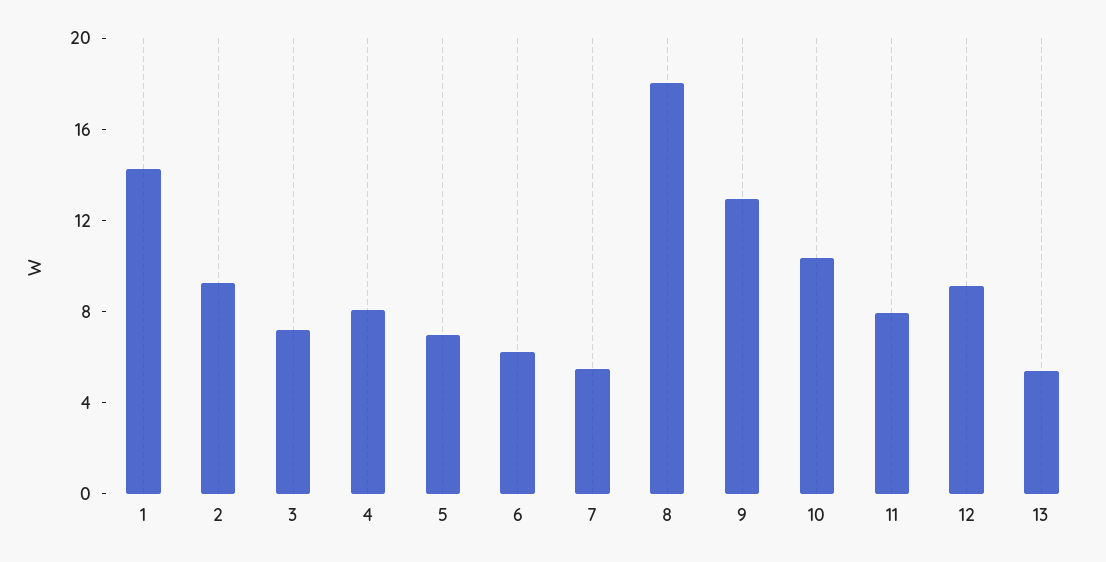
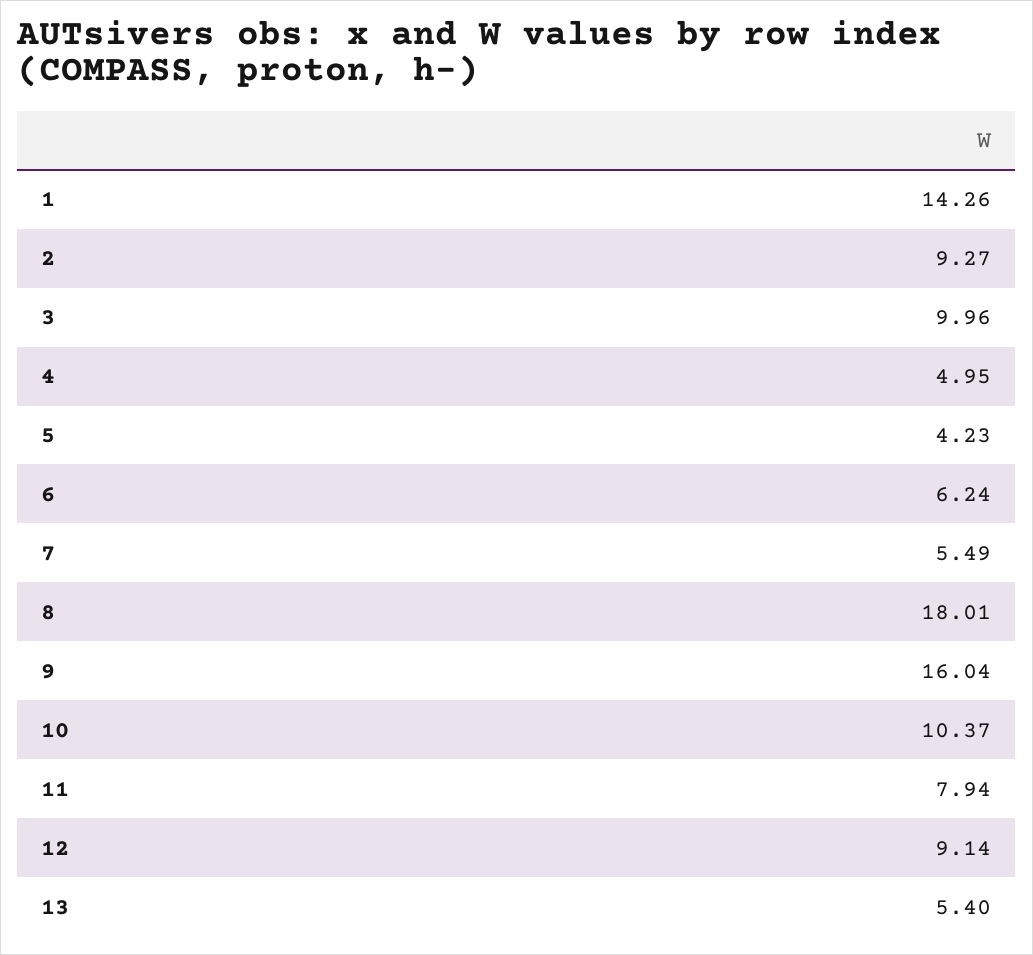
3: 7 -> 9.96
4: 8 -> 4.95
5: 7 -> 4.23
9: 13 -> 16.04

